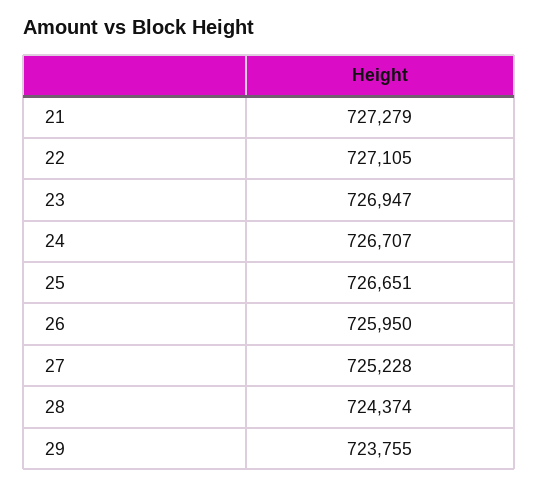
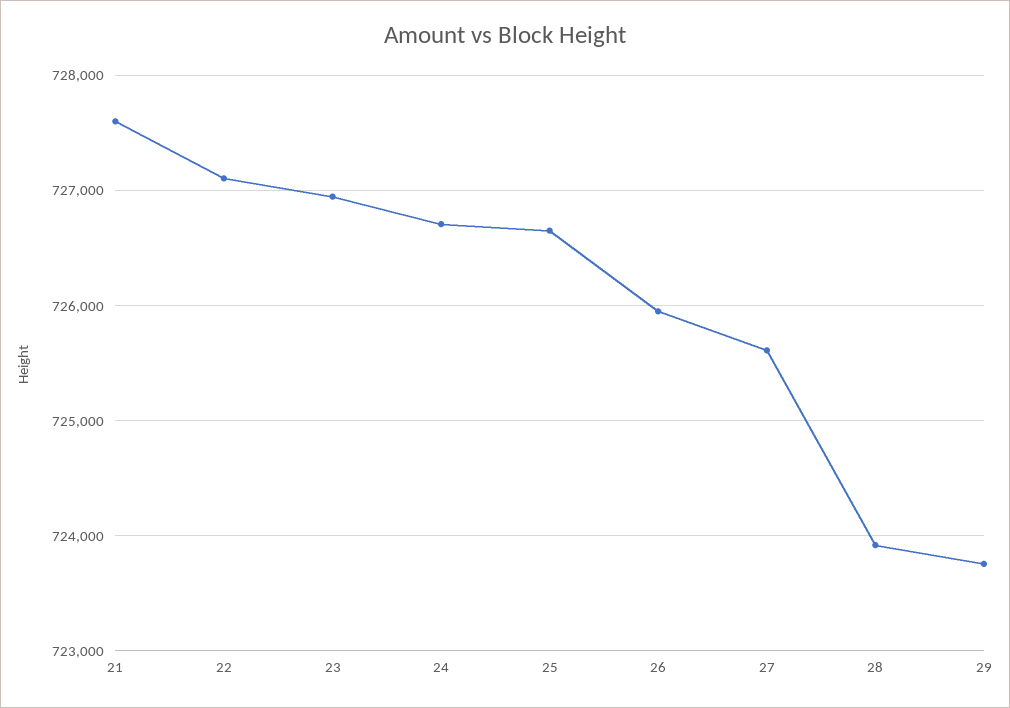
21: 727279 -> 727600
27: 725228 -> 725600
28: 724374 -> 723900

